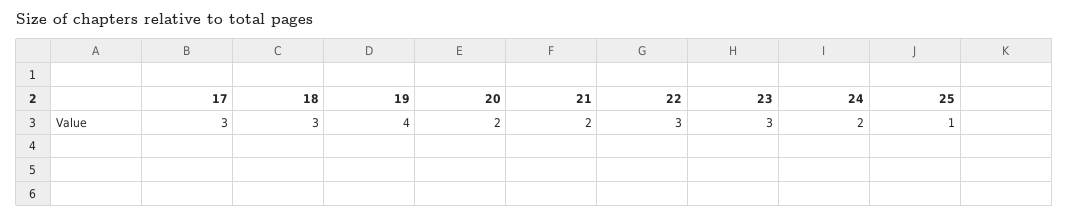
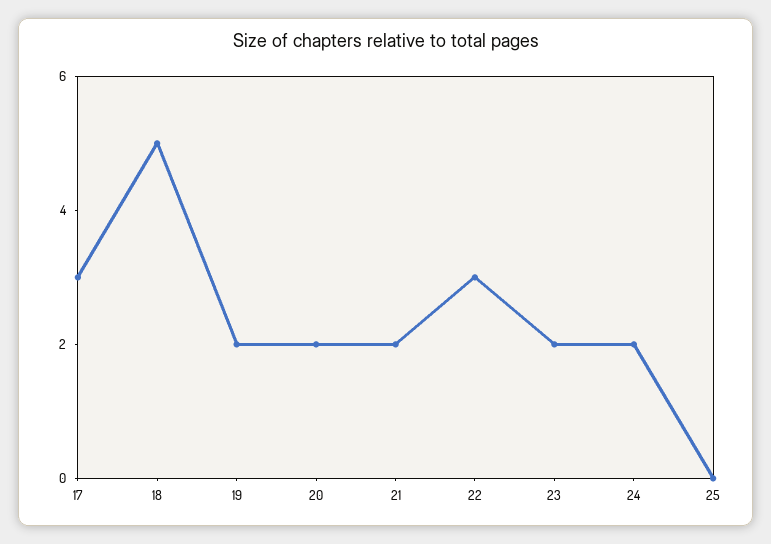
18: 3 -> 5
19: 4 -> 2
23: 3 -> 2
25: 1 -> 0

